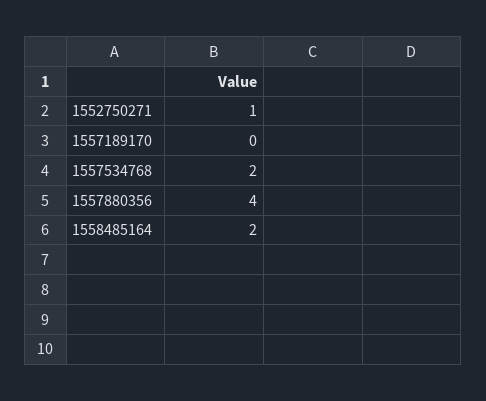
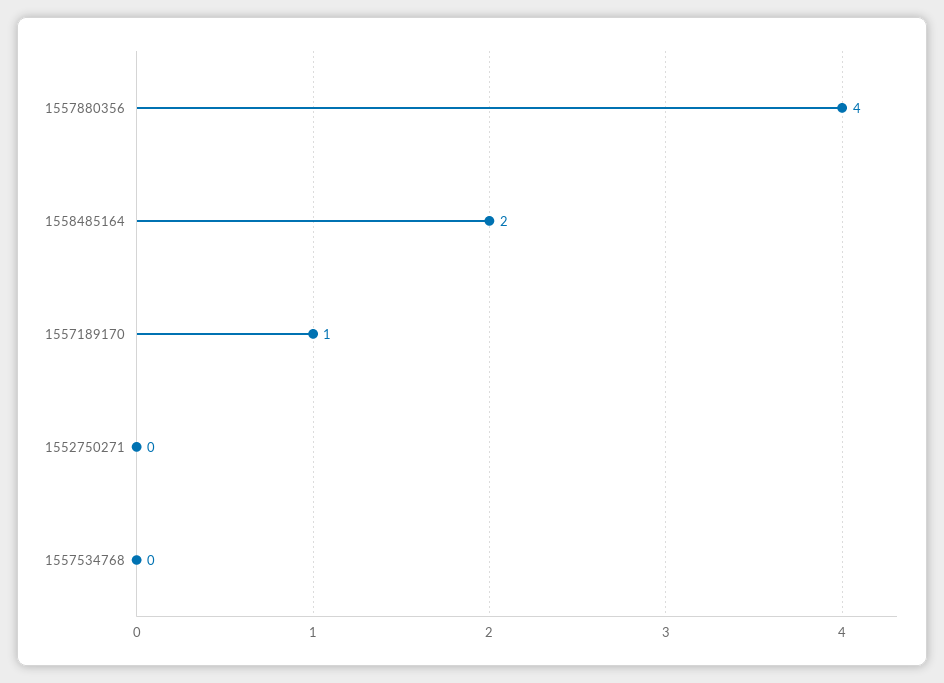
1552750271: 1 -> 0
1557189170: 0 -> 1
1557534768: 2 -> 0

